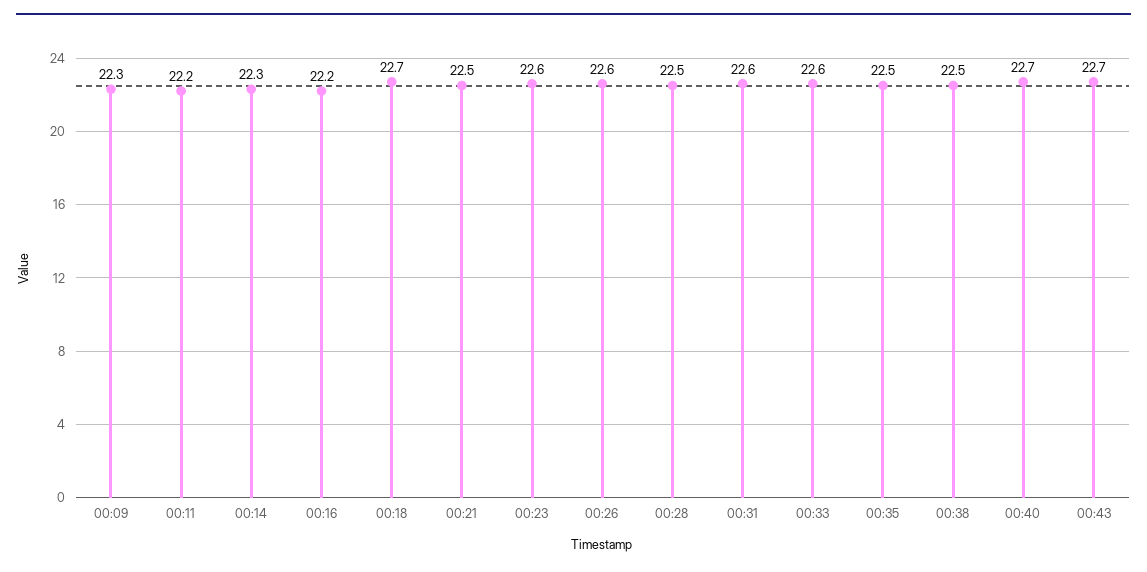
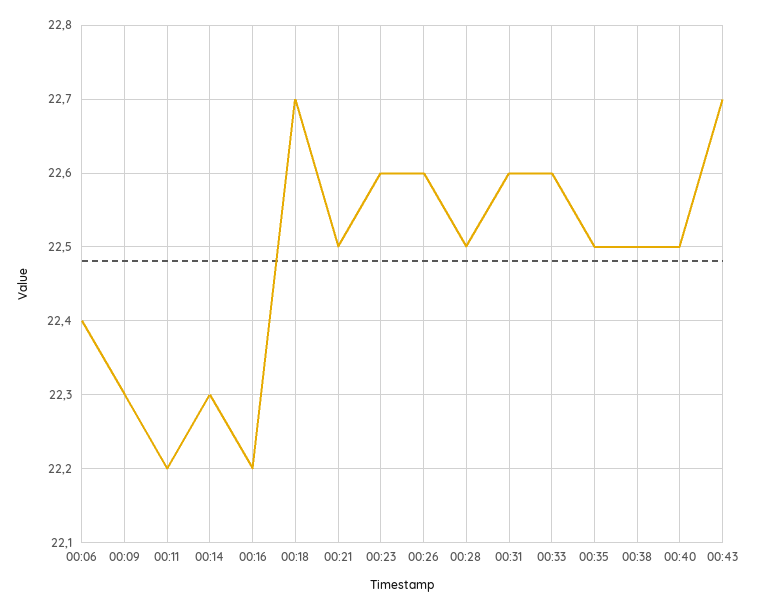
00:40: 22.7 -> 22.5
00:06: none -> 22.4

